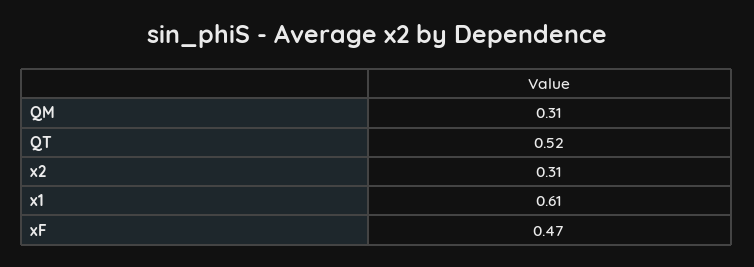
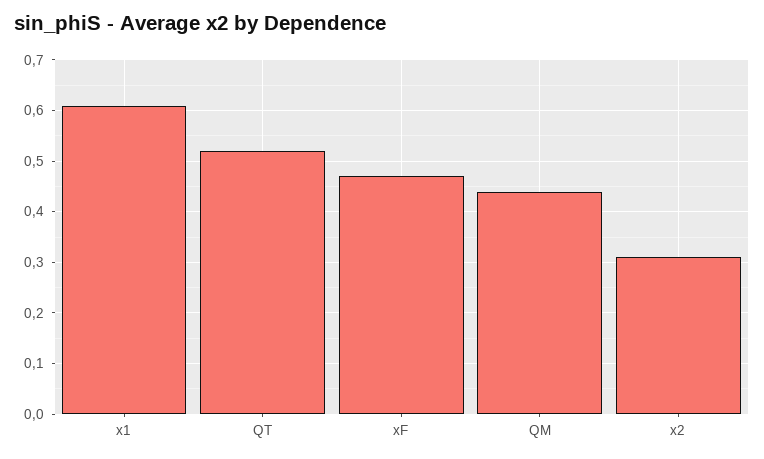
QM: 0.31 -> 0.45

